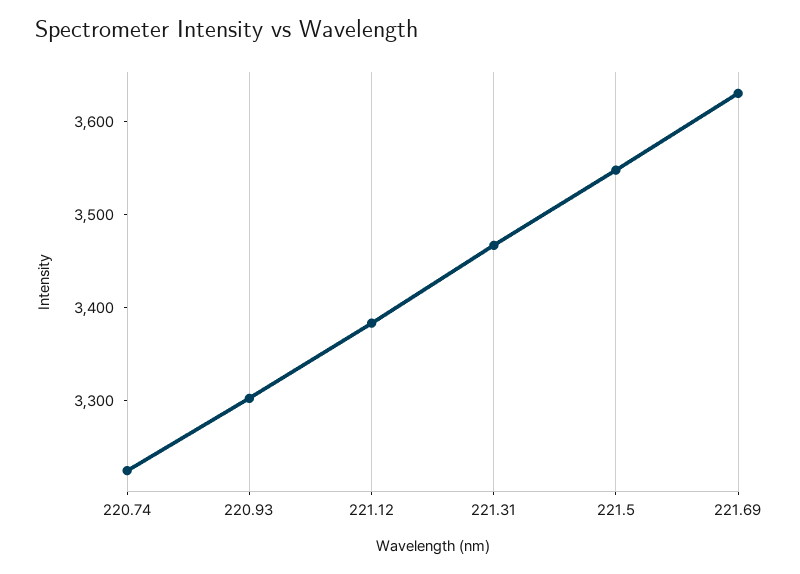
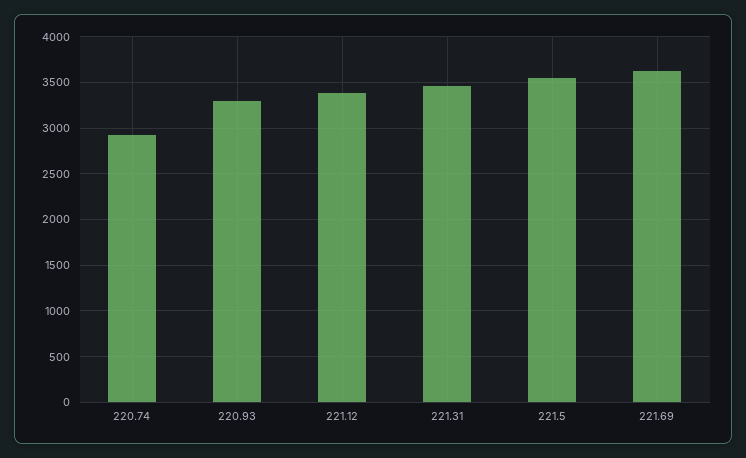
220.74: 3220 -> 2900

